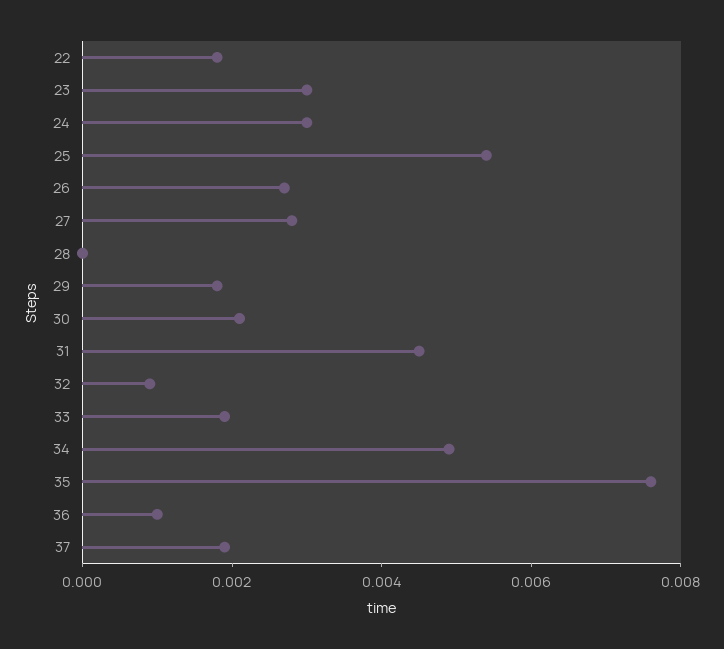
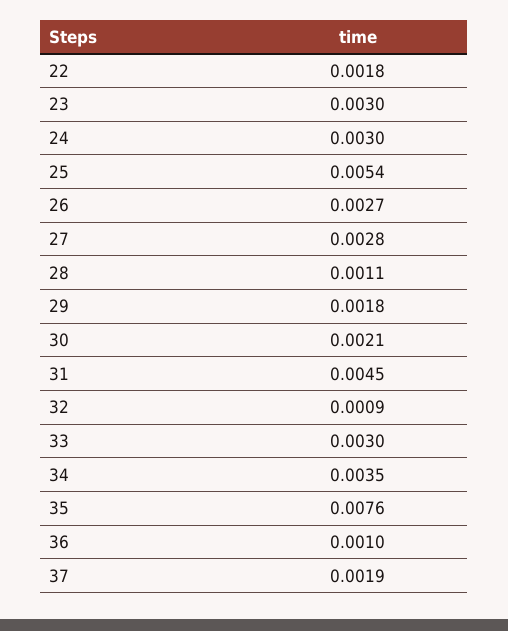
28: 0 -> 0.0011
33: 0.002 -> 0.003
34: 0.005 -> 0.0035

